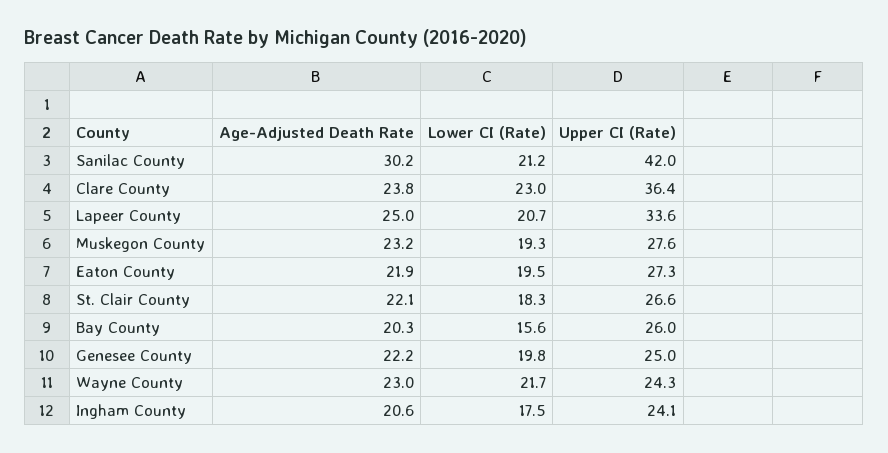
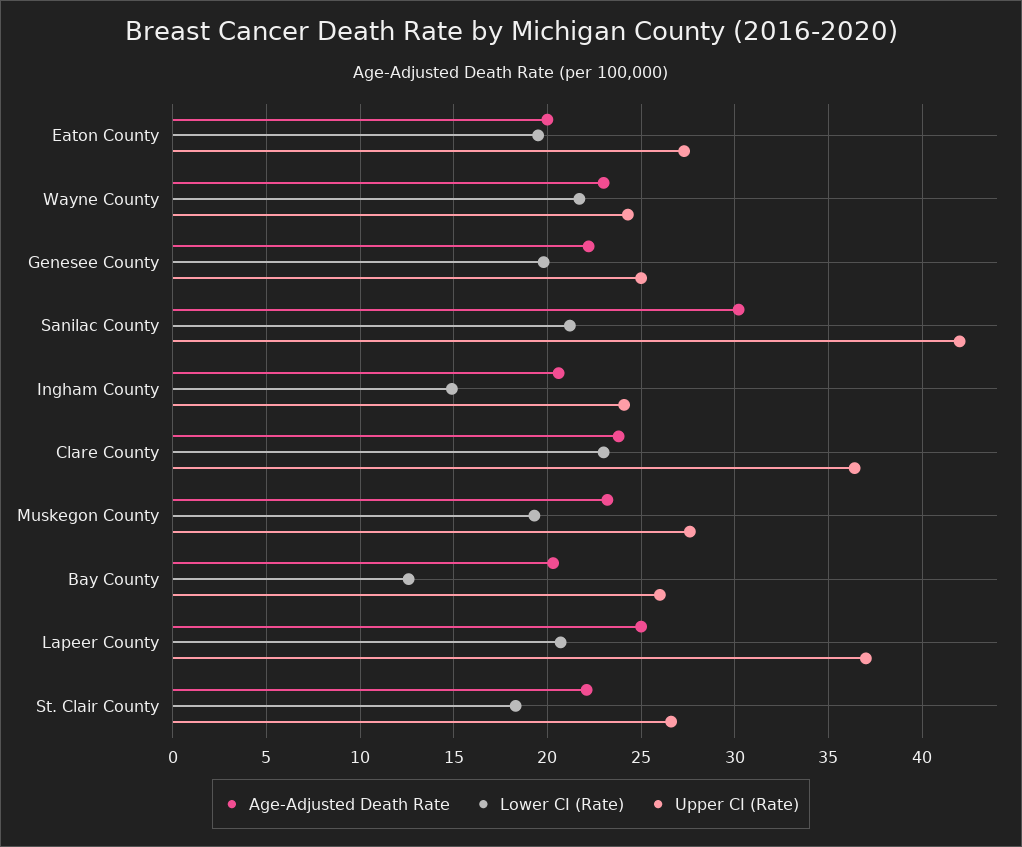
Upper CI (Rate), Lapeer County: 33.6 -> 37
Age-Adjusted Death Rate, Eaton County: 21.9 -> 20
Lower CI (Rate), Bay County: 15.6 -> 12.5
Lower CI (Rate), Ingham County: 17.5 -> 15

